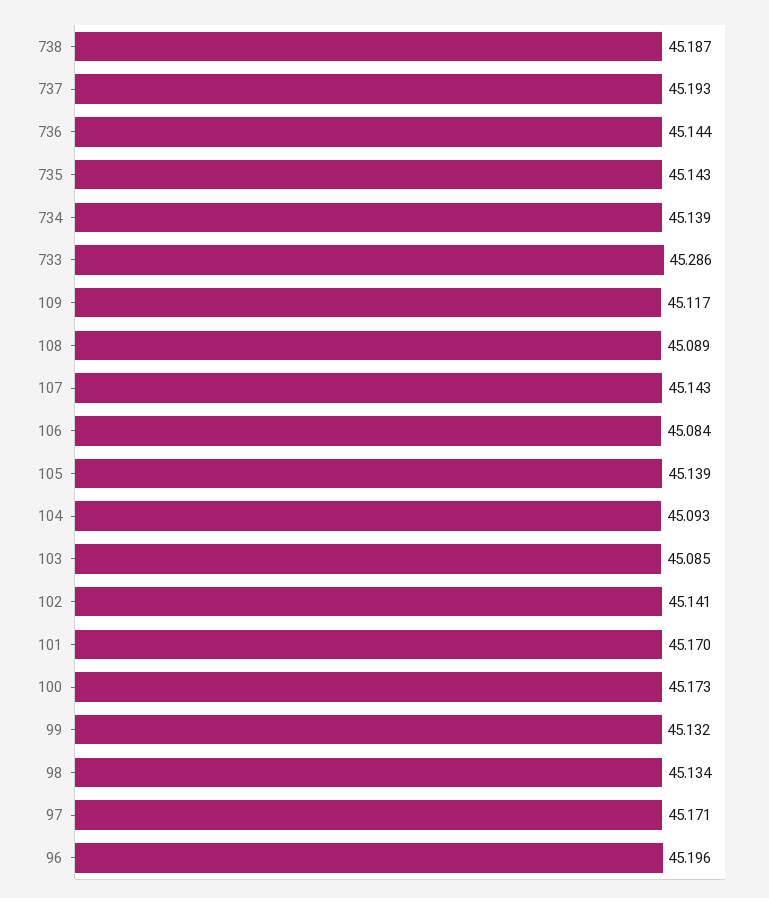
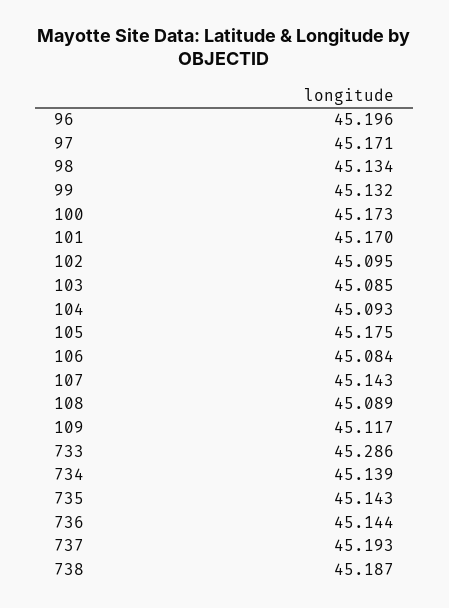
105: 45.139 -> 45.175
102: 45.141 -> 45.095

